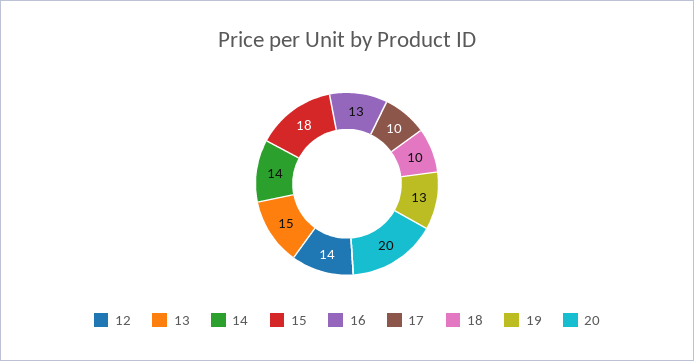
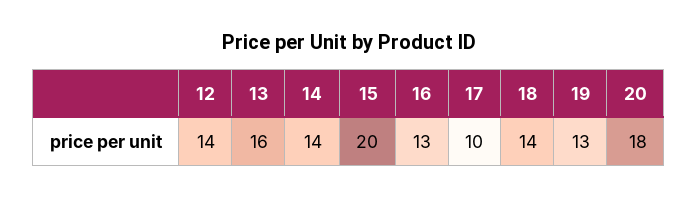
13: 15 -> 16
15: 18 -> 20
18: 10 -> 14
20: 20 -> 18

